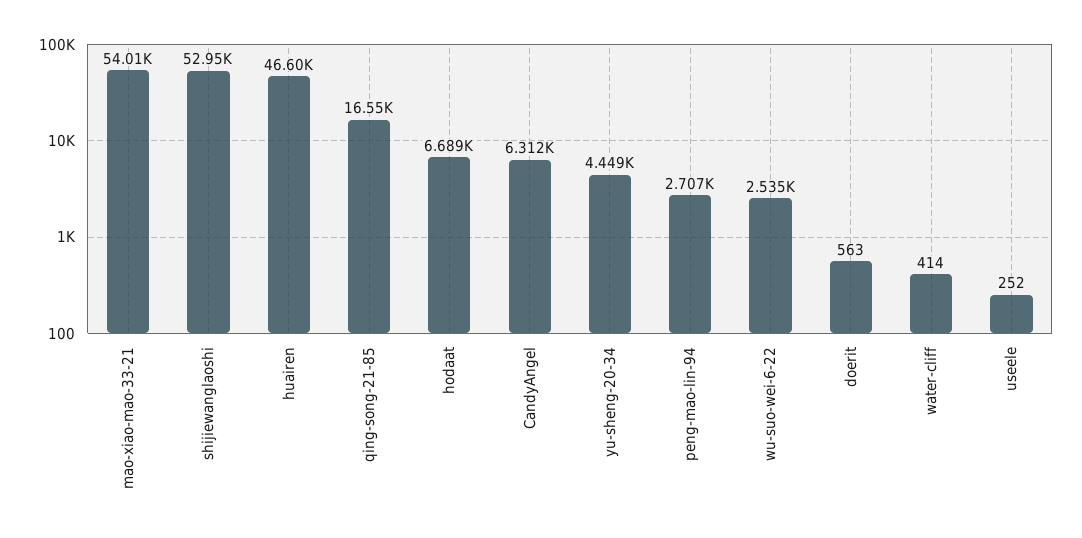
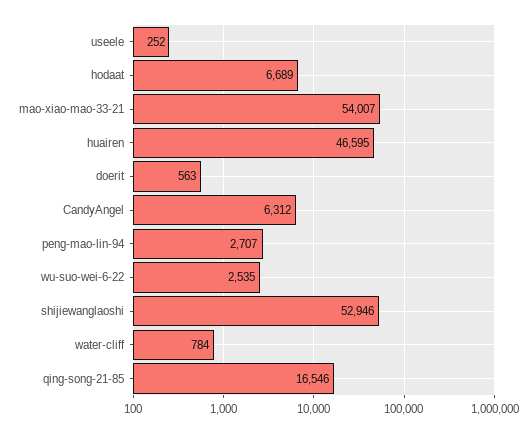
yu-sheng-20-34: 4449 -> none
water-cliff: 414 -> 784

